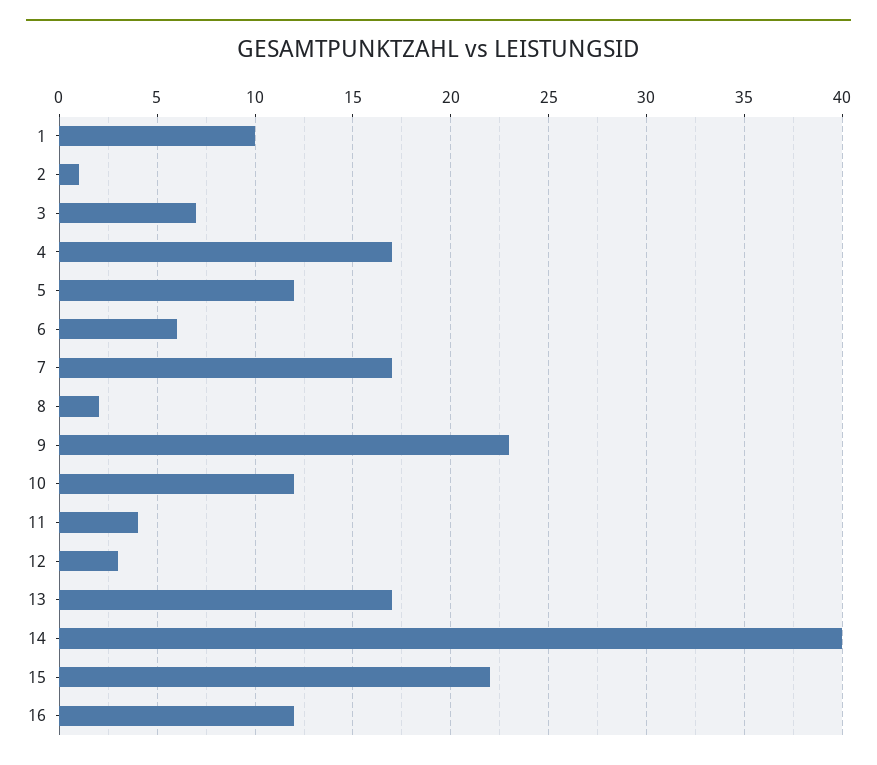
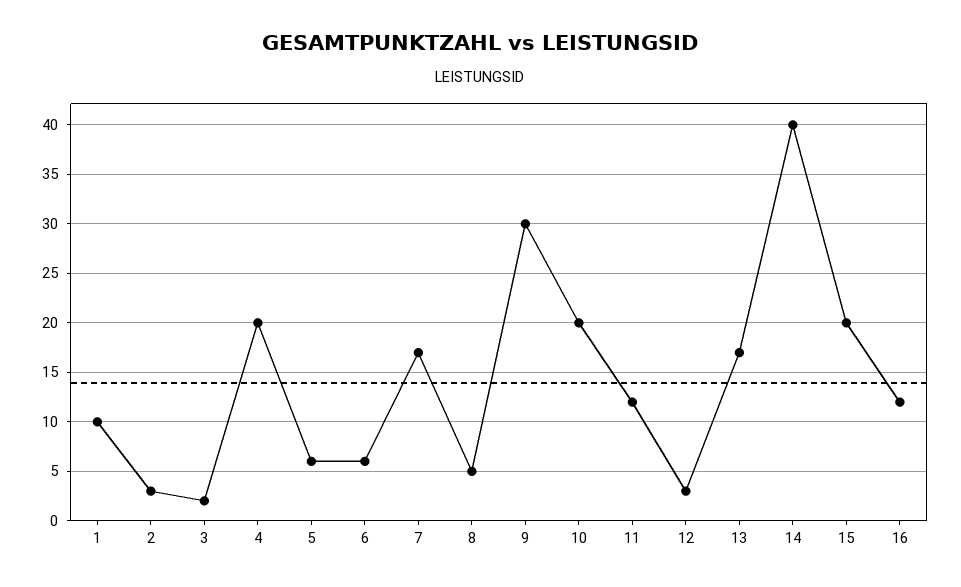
2: 1 -> 3
3: 7 -> 2
4: 17 -> 20
5: 12 -> 6
8: 2 -> 5
9: 23 -> 30
10: 12 -> 20
11: 4 -> 12
15: 22 -> 20

